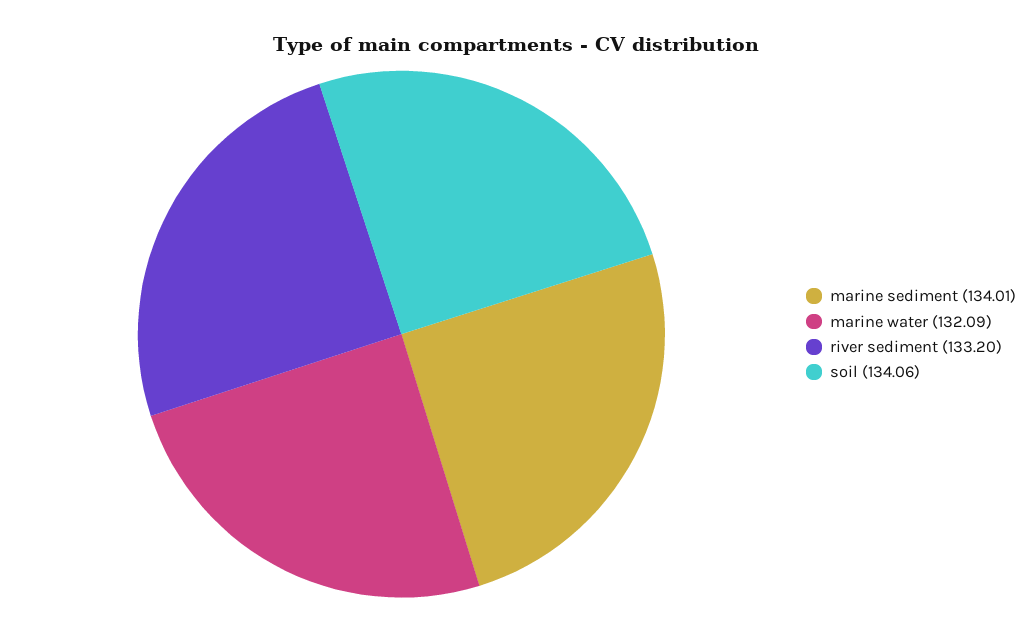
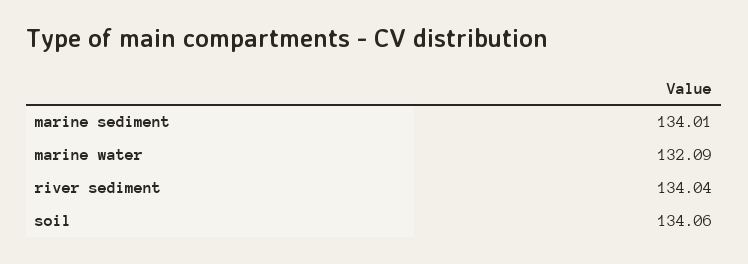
river sediment: 133.2 -> 134.04

